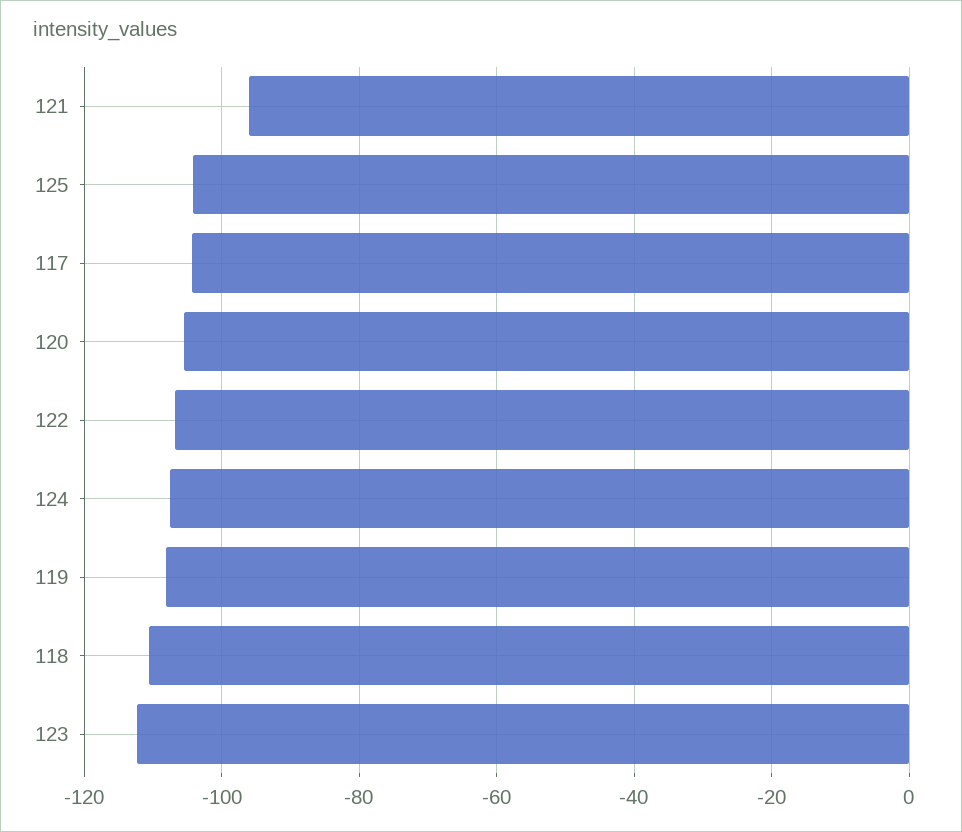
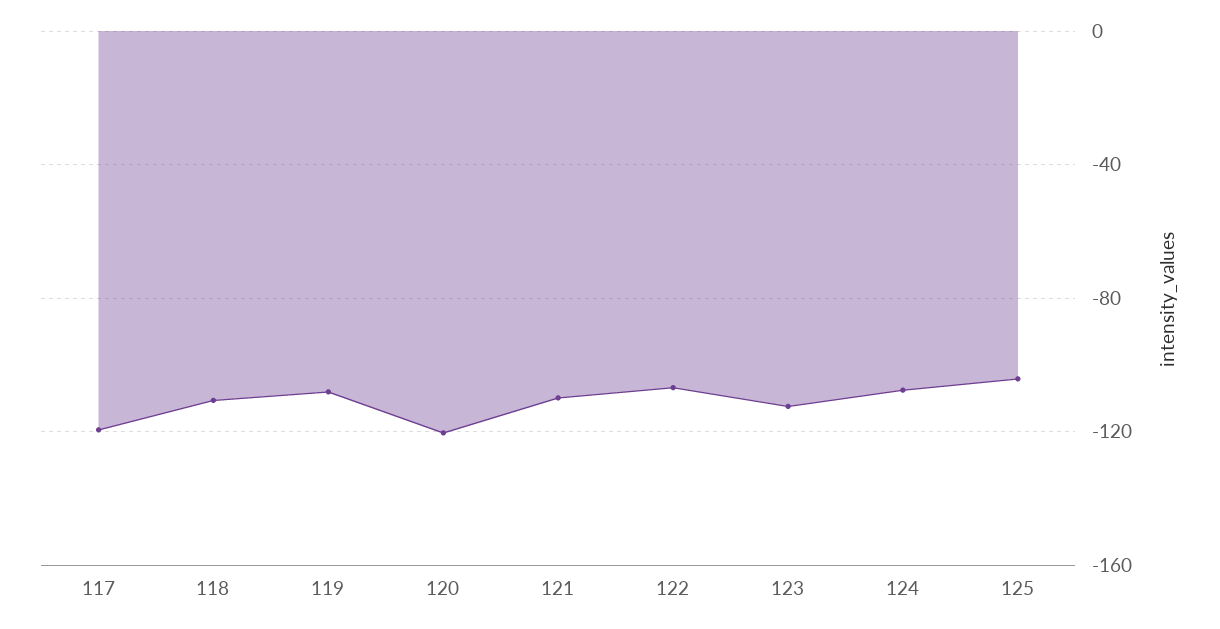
121: -96 -> -110
117: -104 -> -120
120: -106 -> -120

